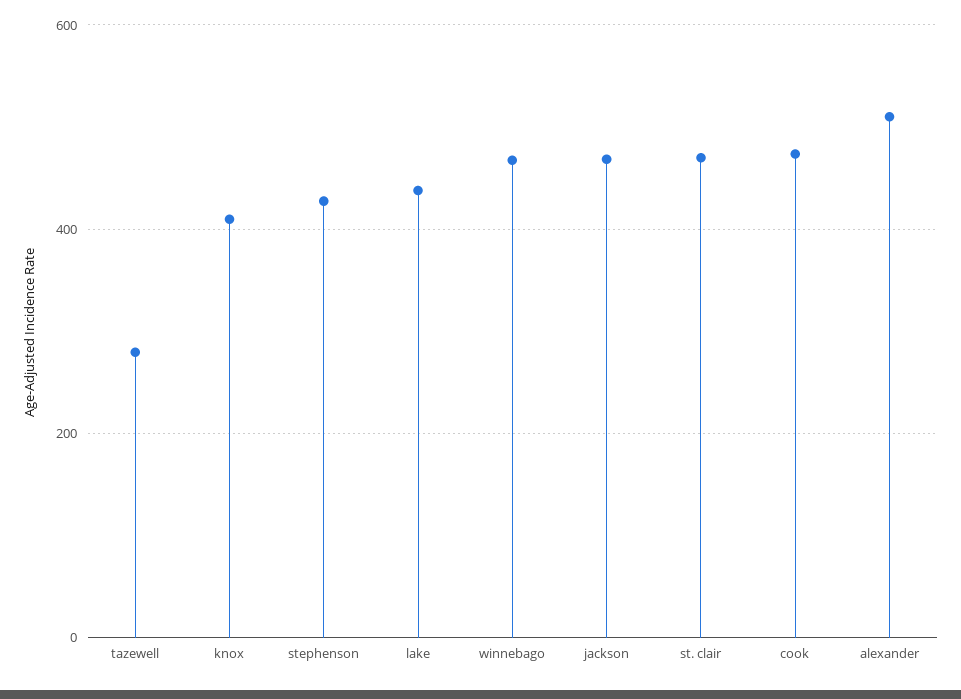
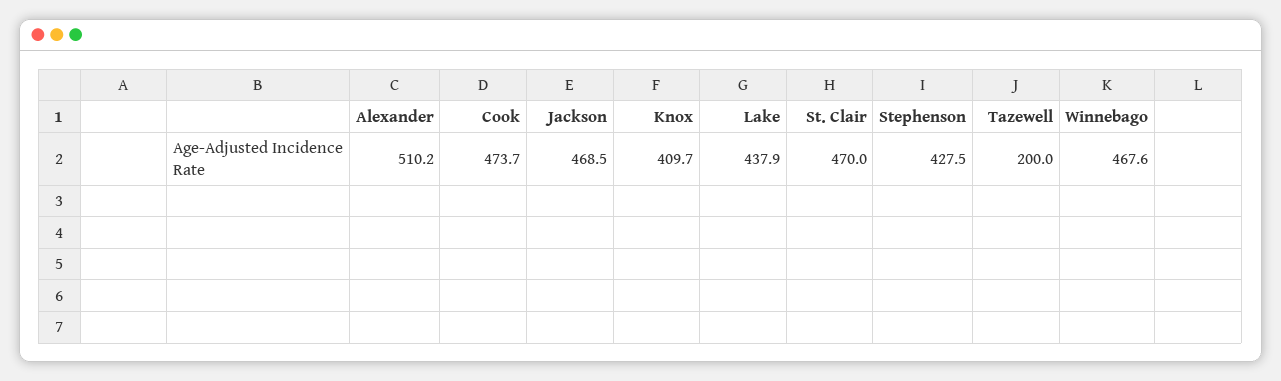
tazewell: 280 -> 200

